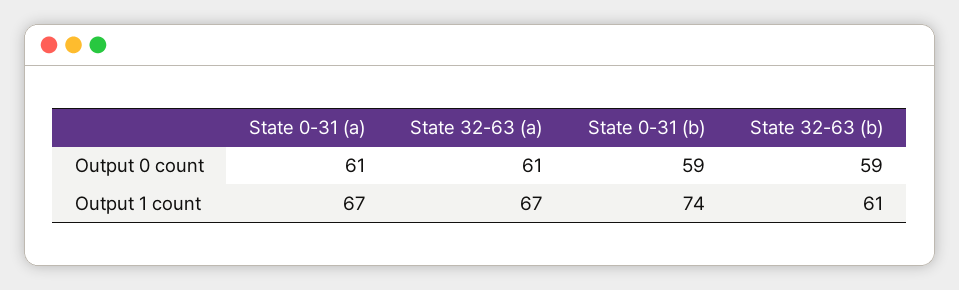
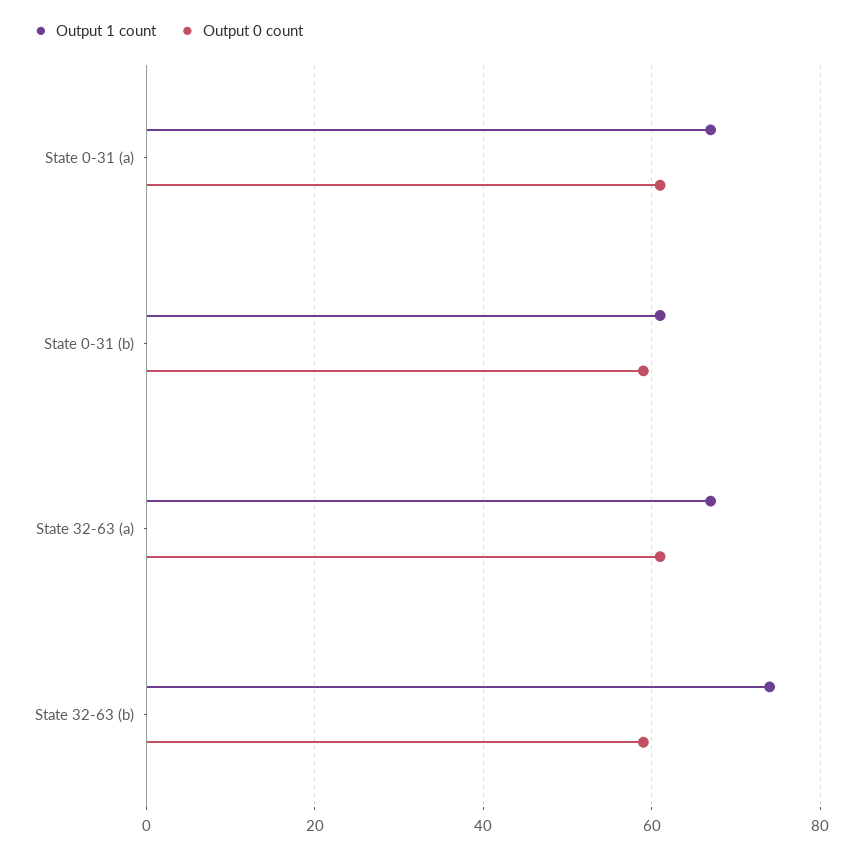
Output 1 count, State 0-31 (b): 74 -> 60
Output 1 count, State 32-63 (b): 61 -> 75

